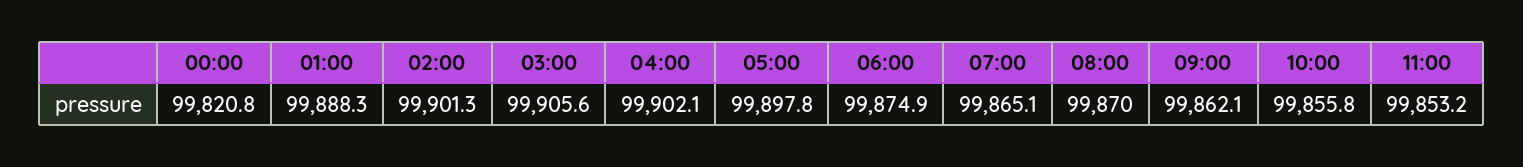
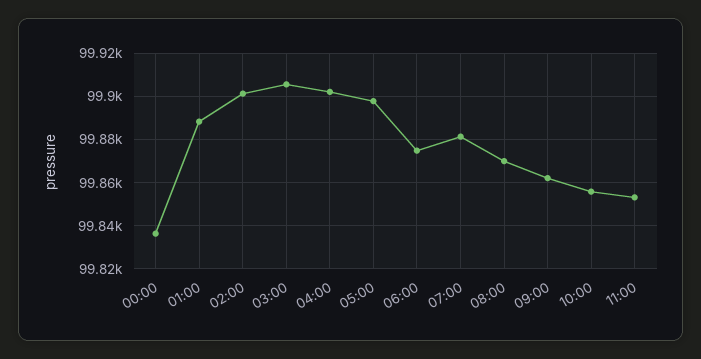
00:00: 99820.8 -> 99835
07:00: 99865.1 -> 99880

